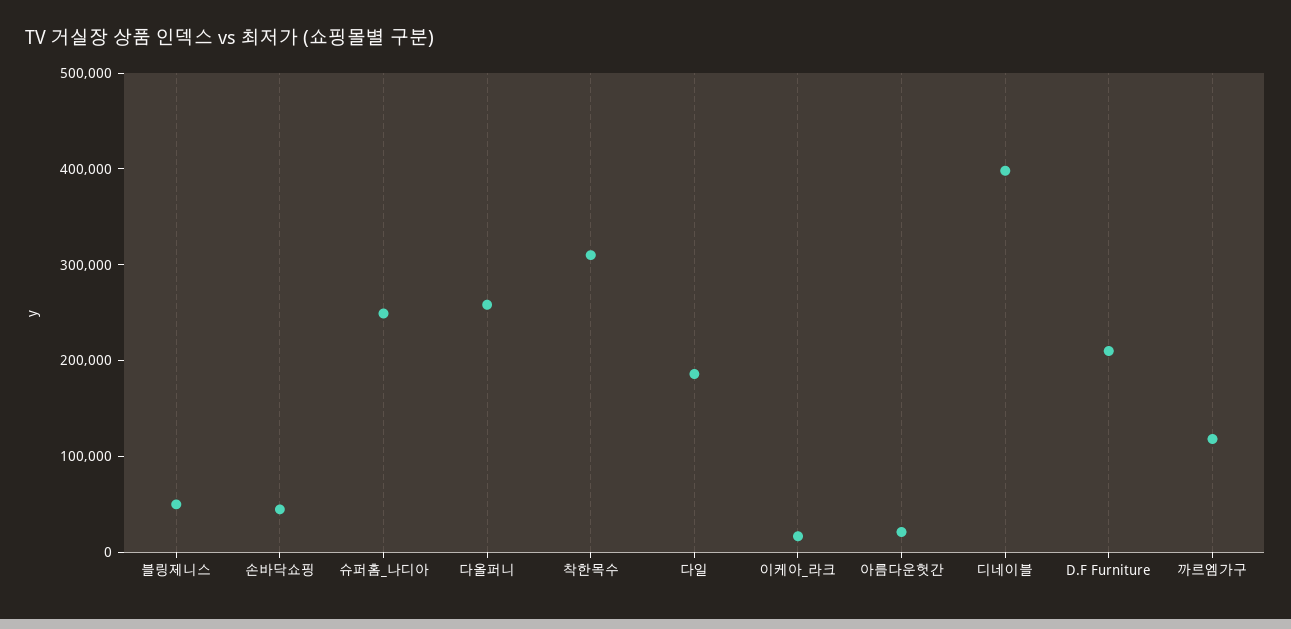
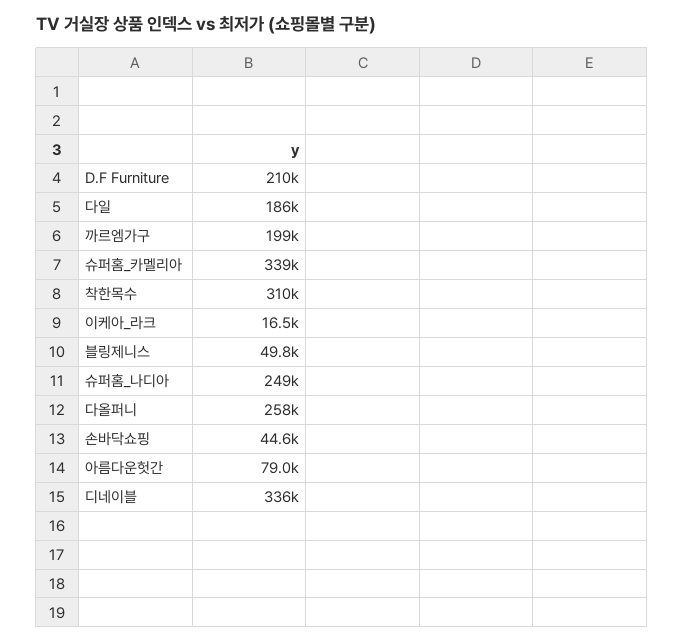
아름다운헛간: 20000 -> 79000
디네이블: 400000 -> 336000
까르엠가구: 120000 -> 199000
슈퍼홈_카멜리아: none -> 339000

